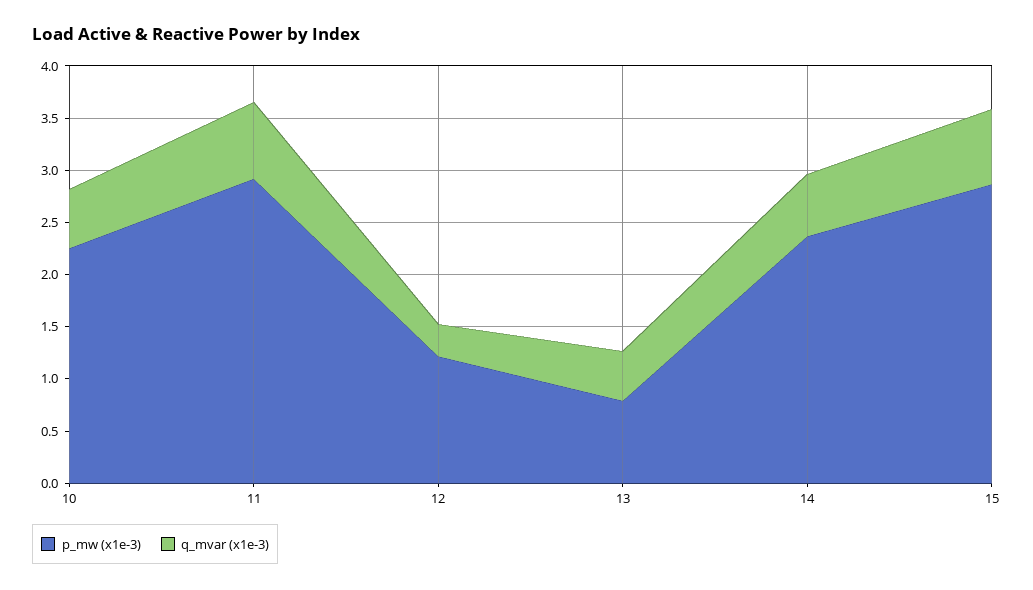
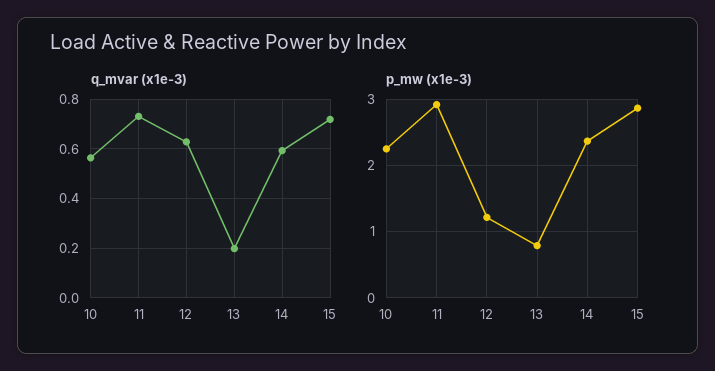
q_mvar (x1e-3), 12: 0.3 -> 0.625
q_mvar (x1e-3), 13: 0.5 -> 0.2

